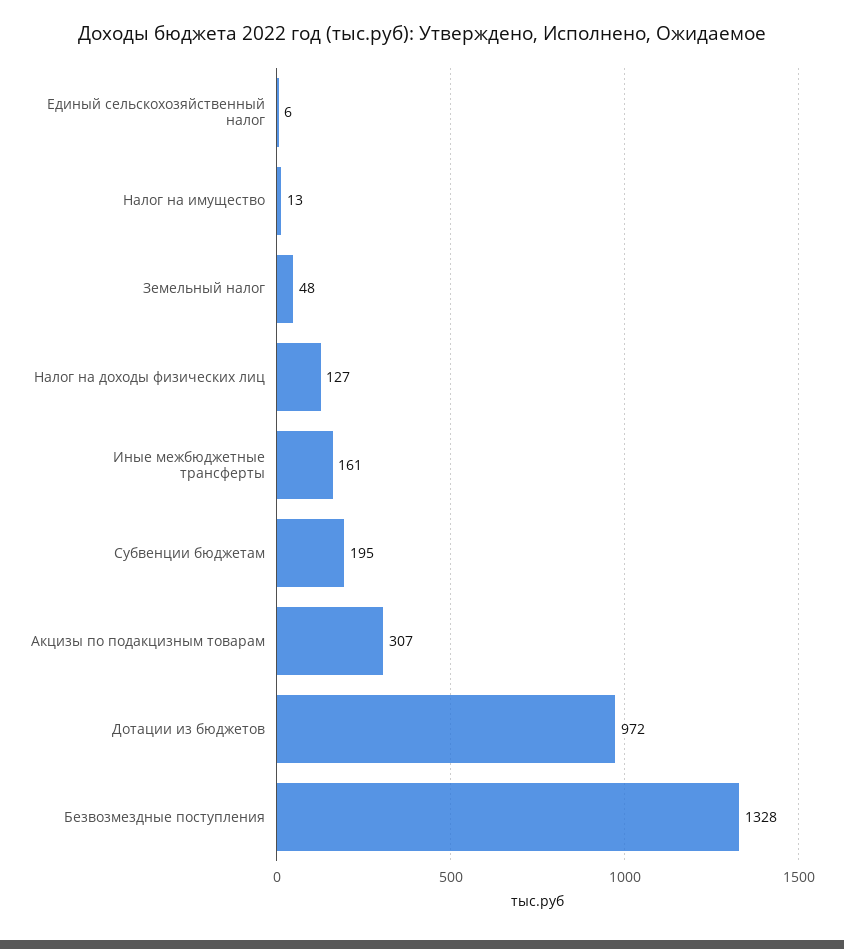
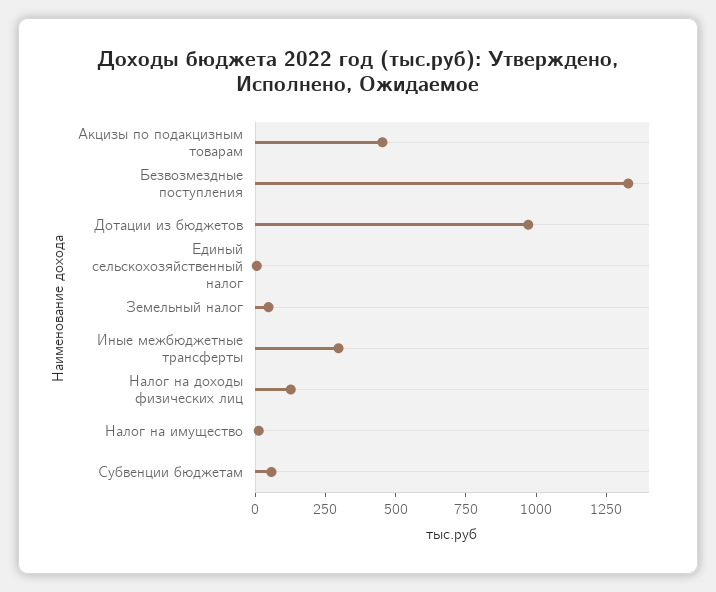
Иные межбюджетные трансферты: 161 -> 300
Субвенции бюджетам: 195 -> 50
Акцизы по подакцизным товарам: 307 -> 450

